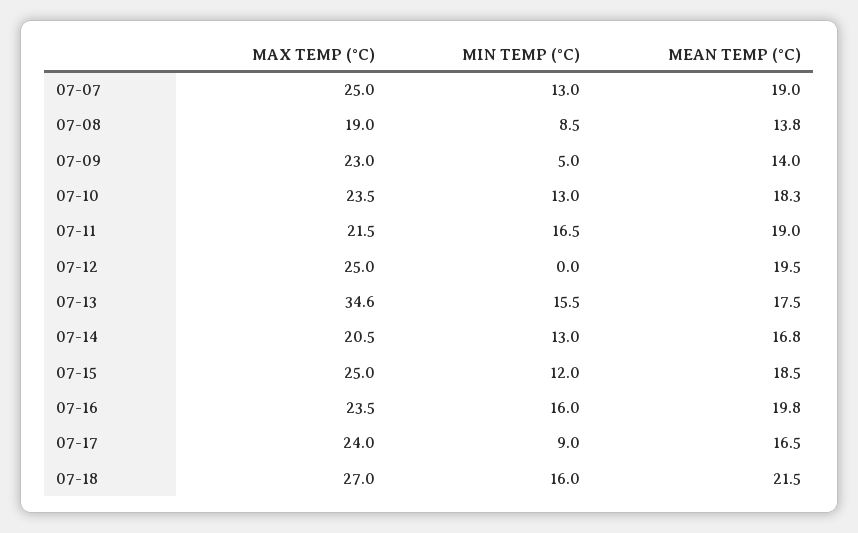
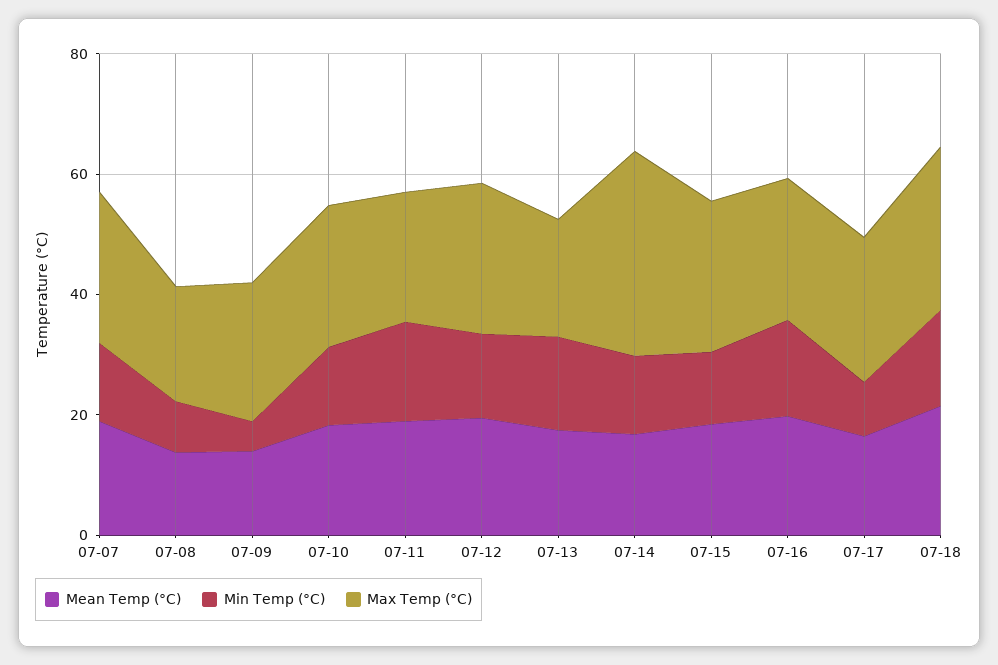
MIN TEMP (°C), 07-12: 0 -> 15
MAX TEMP (°C), 07-13: 34.6 -> 20
MAX TEMP (°C), 07-14: 20.5 -> 35

